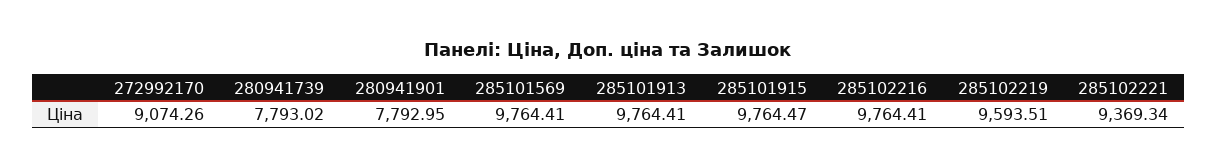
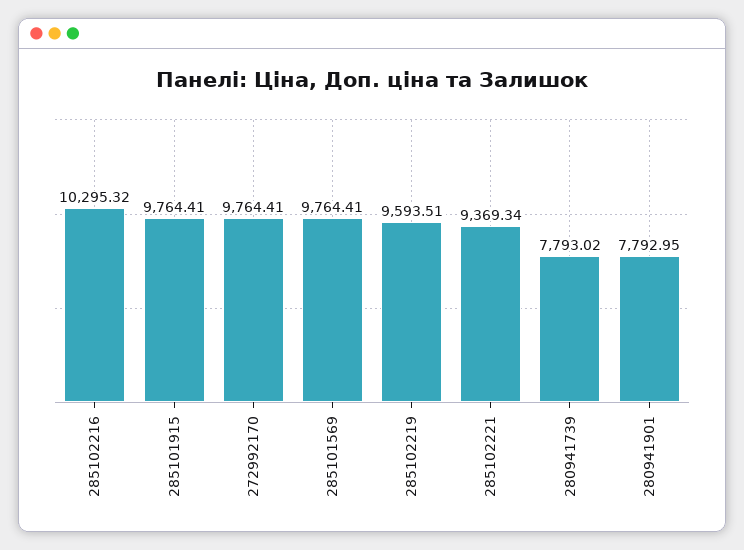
272992170: 9074.26 -> 9764.41
285101913: 9764.41 -> none
285101915: 9764.47 -> 9764.41
285102216: 9764.41 -> 10295.32

